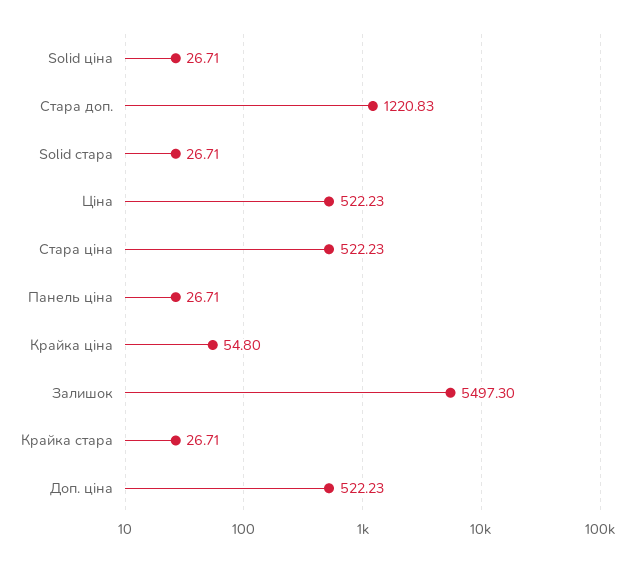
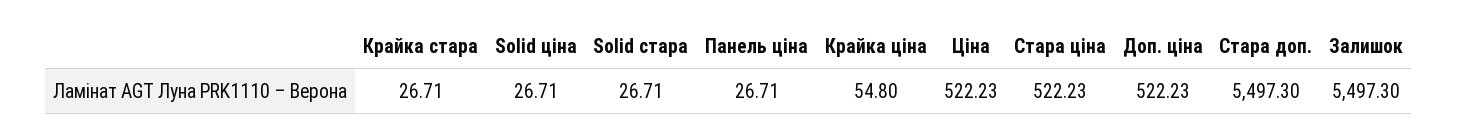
Стара доп.: 1220.83 -> 5497.3

